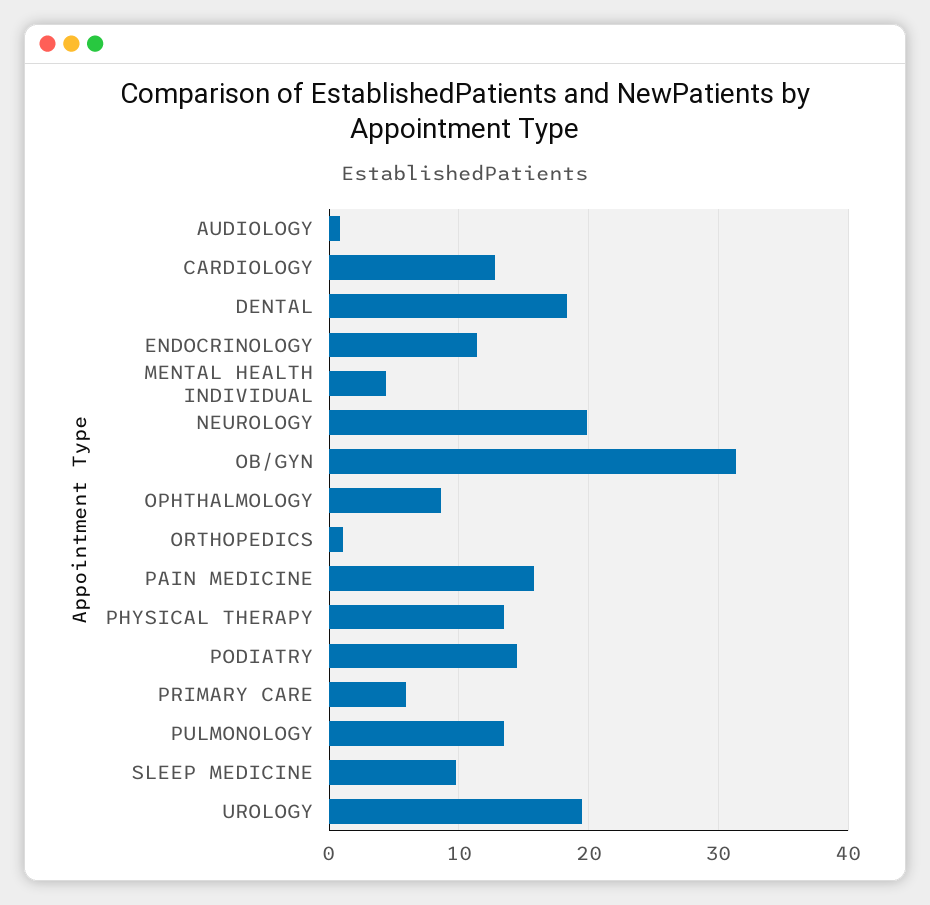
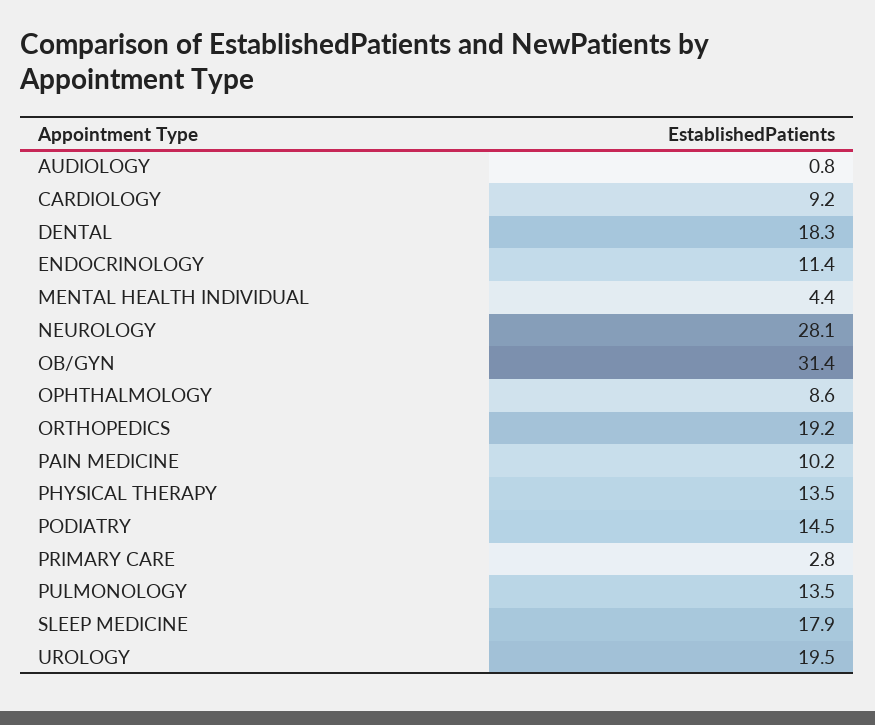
CARDIOLOGY: 13 -> 9.2
NEUROLOGY: 20 -> 28.1
ORTHOPEDICS: 1 -> 19.2
PAIN MEDICINE: 16 -> 10.2
PRIMARY CARE: 6 -> 2.8
SLEEP MEDICINE: 10 -> 17.9

